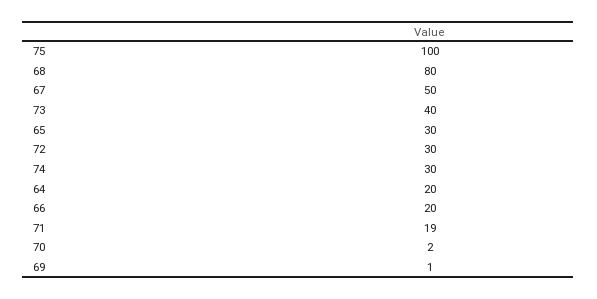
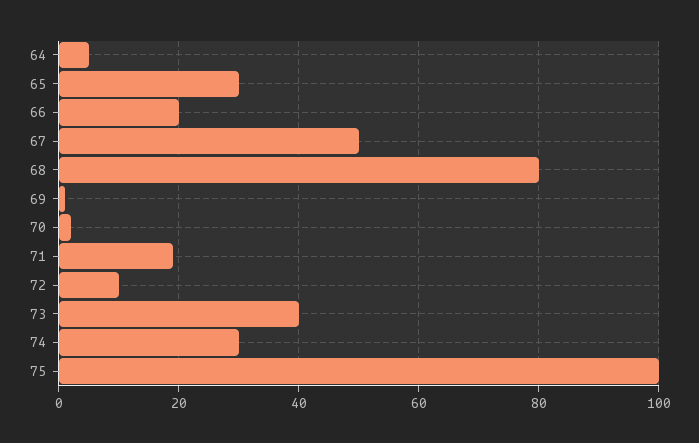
72: 30 -> 10
64: 20 -> 5

